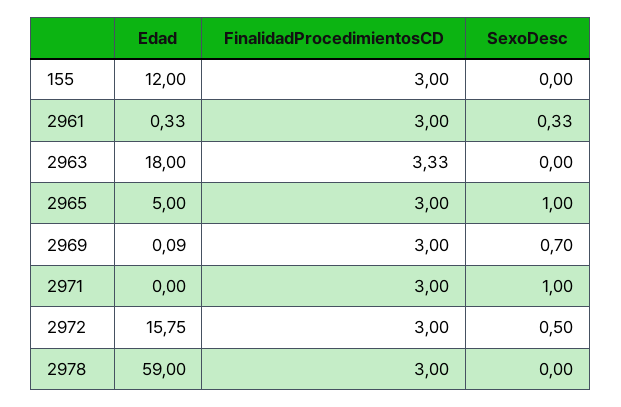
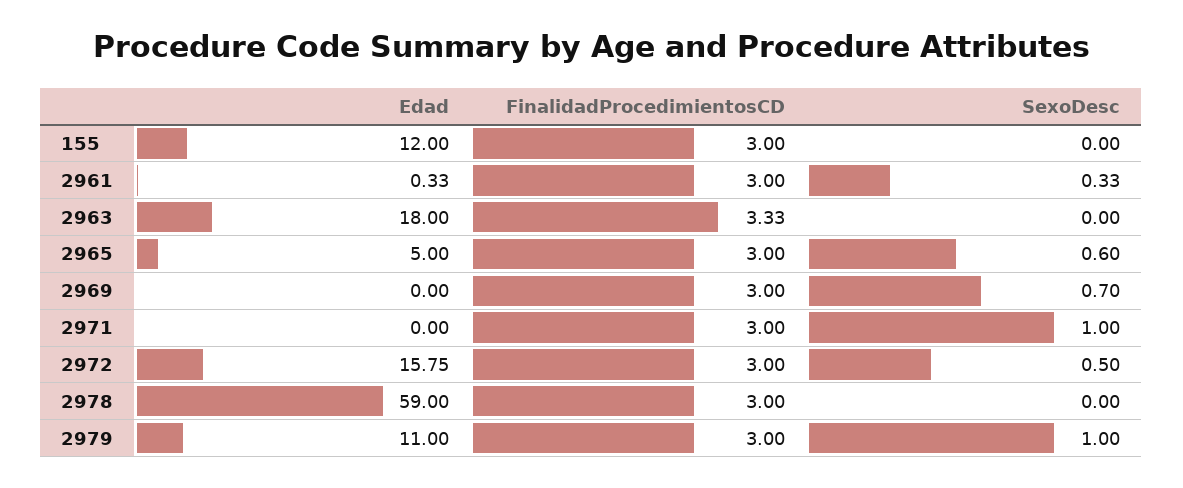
SexoDesc, 2965: 1 -> 0.6
Edad, 2969: 0.09 -> 0
Edad, 2979: none -> 11
FinalidadProcedimientosCD, 2979: none -> 3
SexoDesc, 2979: none -> 1

